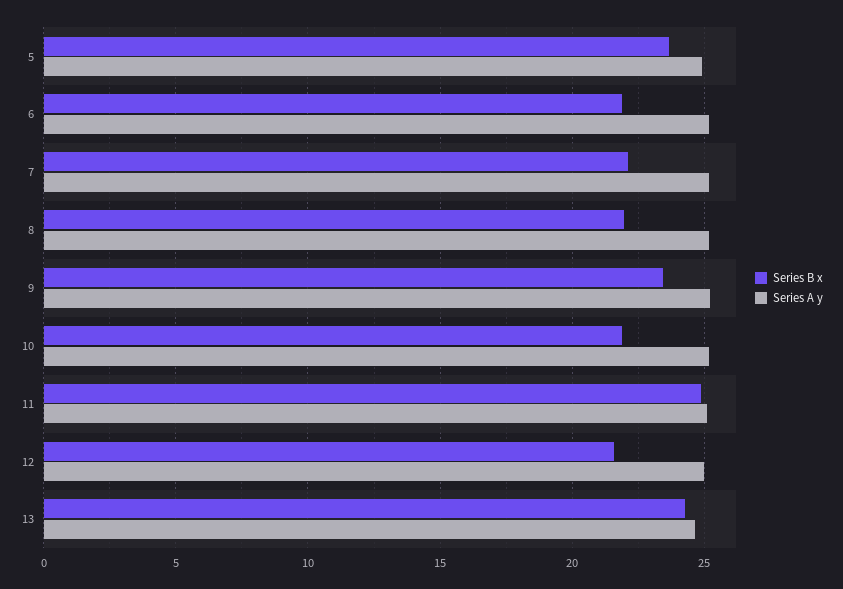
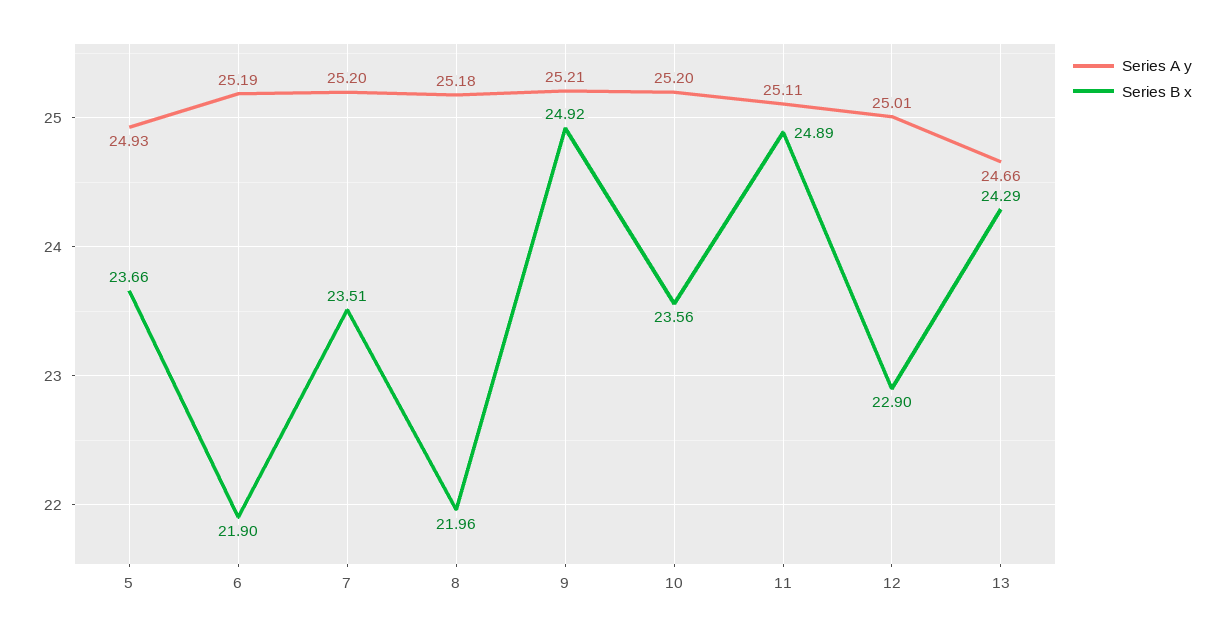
Series B x, 7: 22 -> 23.51
Series B x, 9: 23.5 -> 24.92
Series B x, 10: 22 -> 23.56
Series B x, 12: 21.5 -> 22.9

